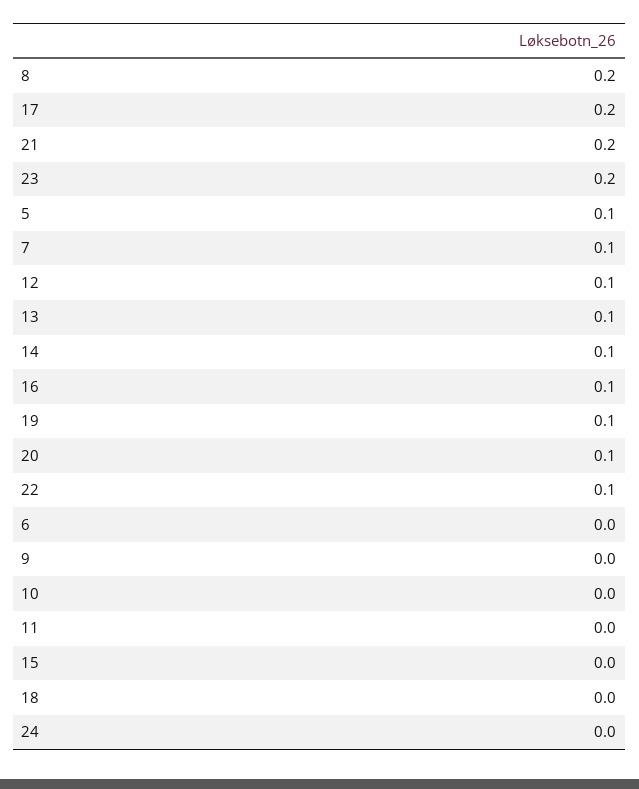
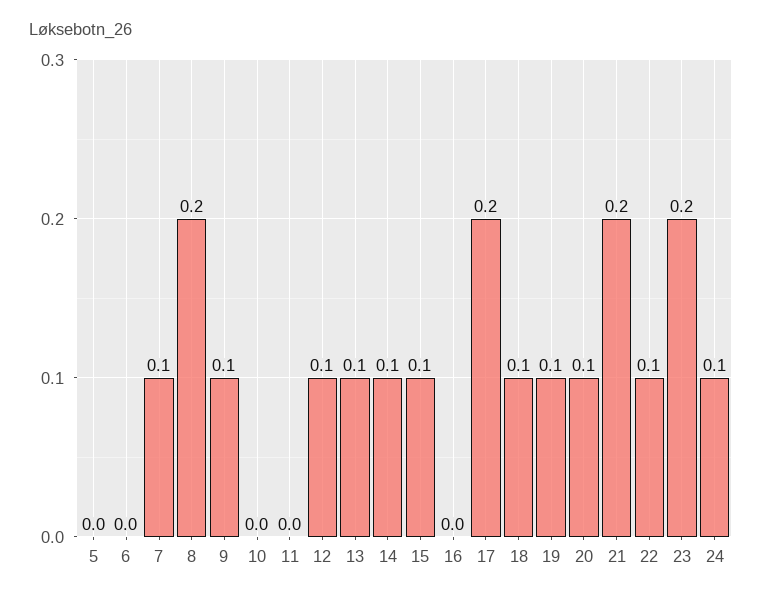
5: 0.1 -> 0
16: 0.1 -> 0
9: 0 -> 0.1
15: 0 -> 0.1
18: 0 -> 0.1
24: 0 -> 0.1

